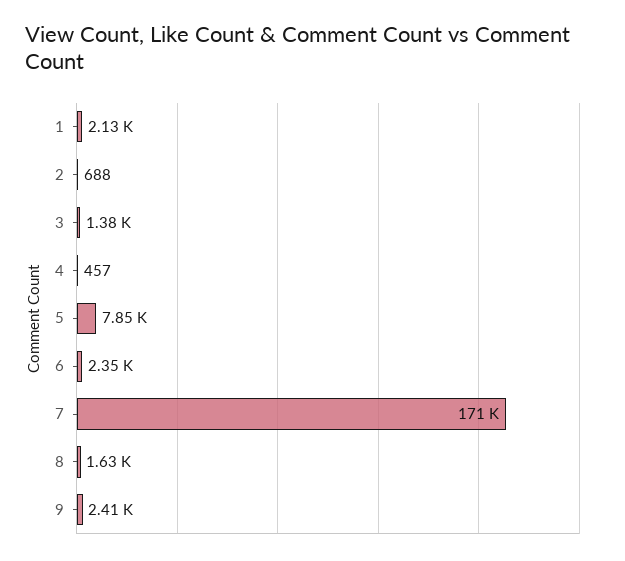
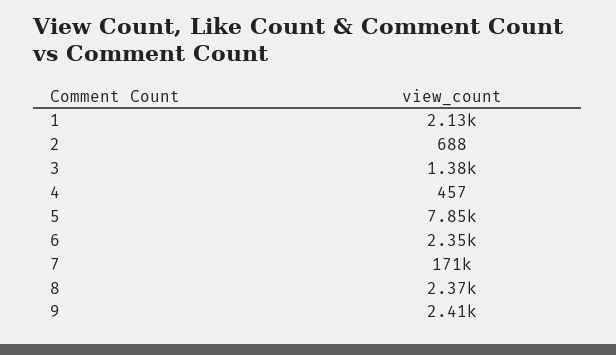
8: 1630 -> 2370

